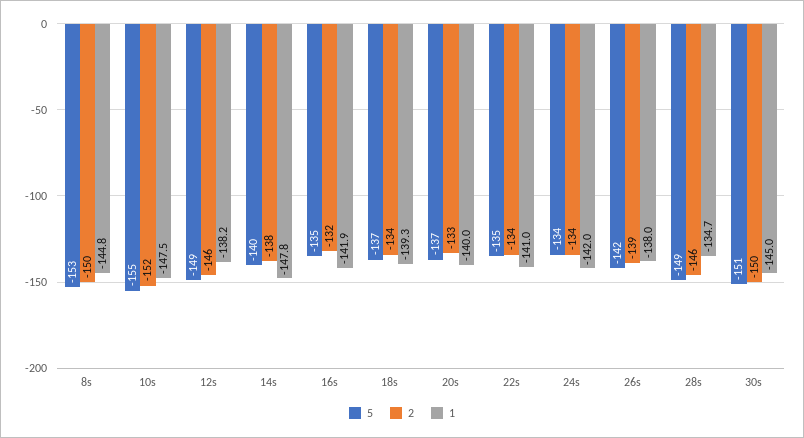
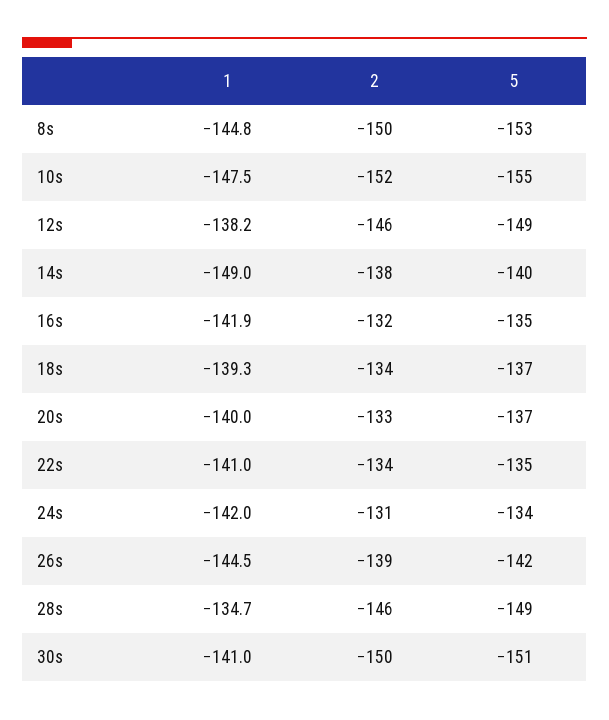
1, 14s: -147.8 -> -149
2, 24s: -134 -> -131
1, 26s: -138 -> -144.5
1, 30s: -145 -> -141

